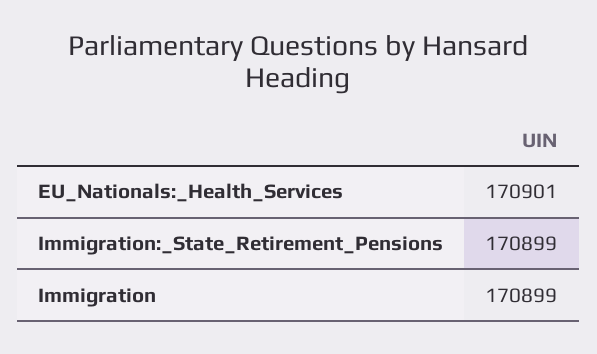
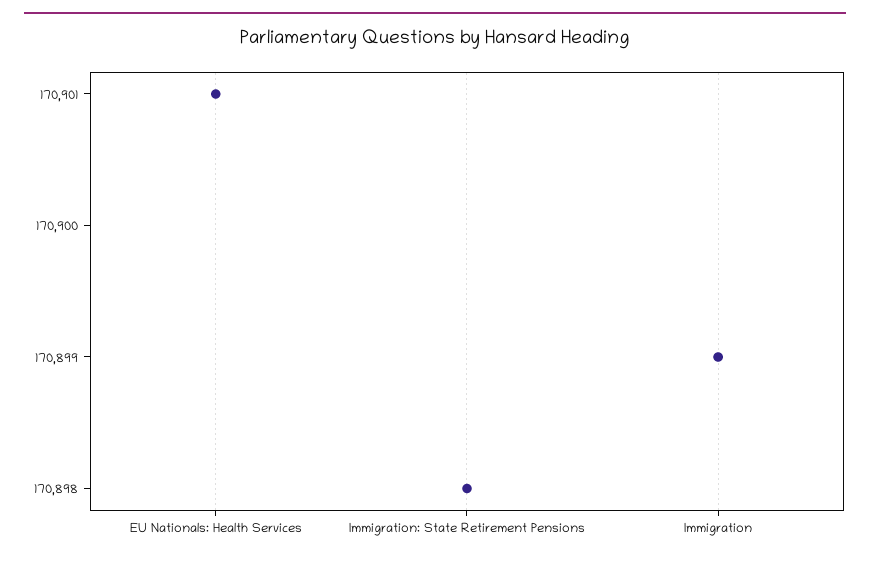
Immigration:_State_Retirement_Pensions: 170899 -> 170898

